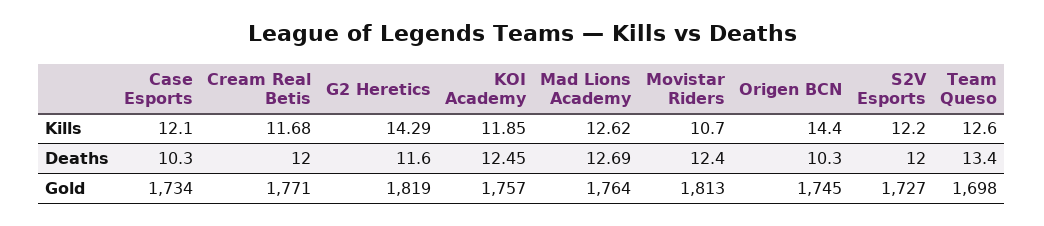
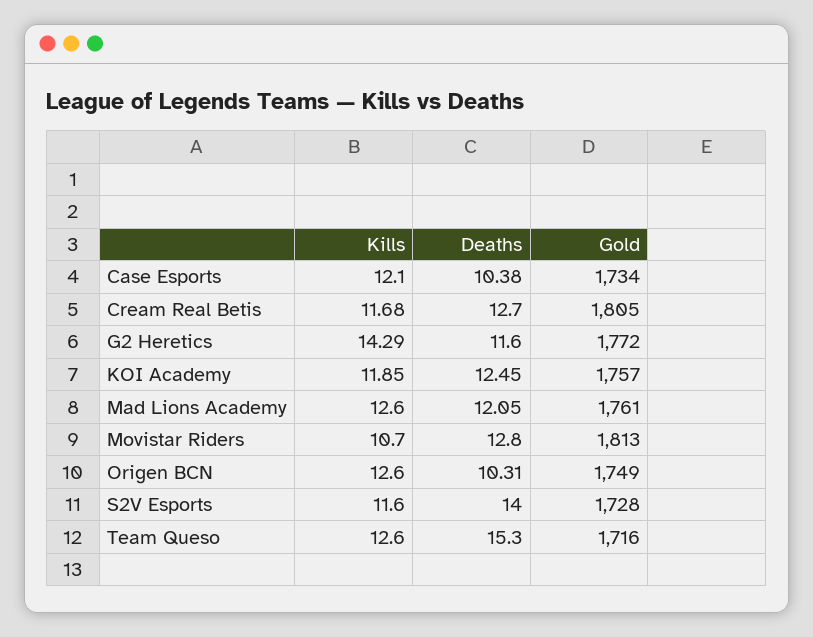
Mad Lions Academy, Kills: 12.62 -> 12.6
Origen BCN, Kills: 14.4 -> 12.6
S2V Esports, Kills: 12.2 -> 11.6
Case Esports, Deaths: 10.3 -> 10.38
Cream Real Betis, Deaths: 12 -> 12.7
Mad Lions Academy, Deaths: 12.69 -> 12.05
Movistar Riders, Deaths: 12.4 -> 12.8
Origen BCN, Deaths: 10.3 -> 10.31
S2V Esports, Deaths: 12 -> 14
Team Queso, Deaths: 13.4 -> 15.3
Cream Real Betis, Gold: 1771 -> 1805
G2 Heretics, Gold: 1819 -> 1772
Mad Lions Academy, Gold: 1764 -> 1761
Origen BCN, Gold: 1745 -> 1749
S2V Esports, Gold: 1727 -> 1728
Team Queso, Gold: 1698 -> 1716

